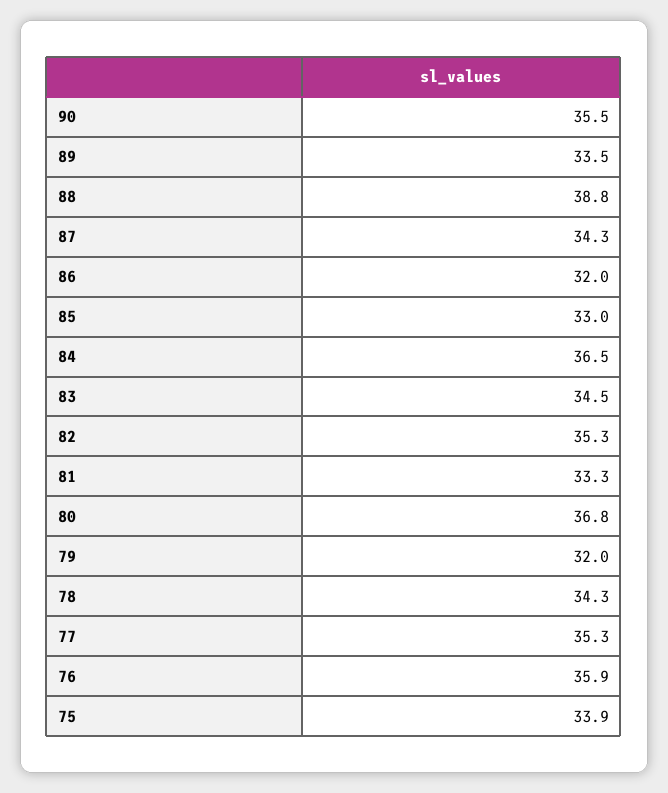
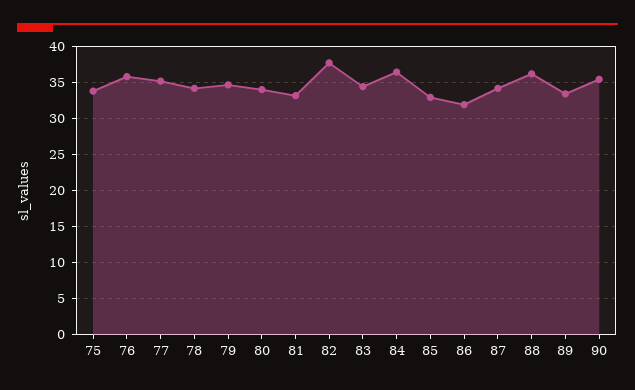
88: 38.8 -> 36
82: 35.3 -> 38
80: 36.8 -> 34
79: 32 -> 35

